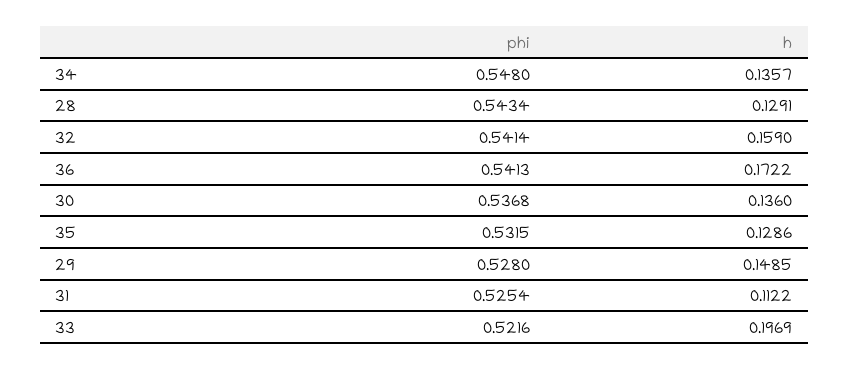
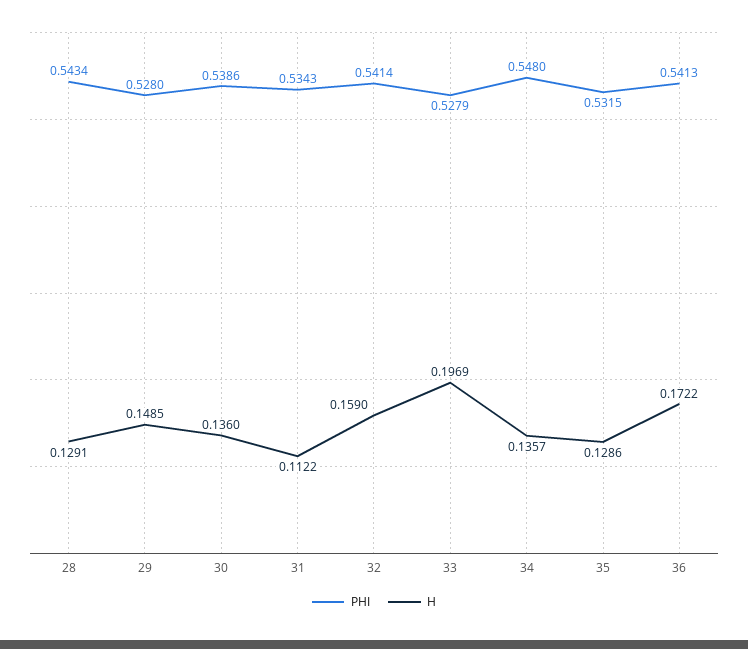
phi, 30: 0.5368 -> 0.5386
phi, 31: 0.5254 -> 0.5343
phi, 33: 0.5216 -> 0.5279

